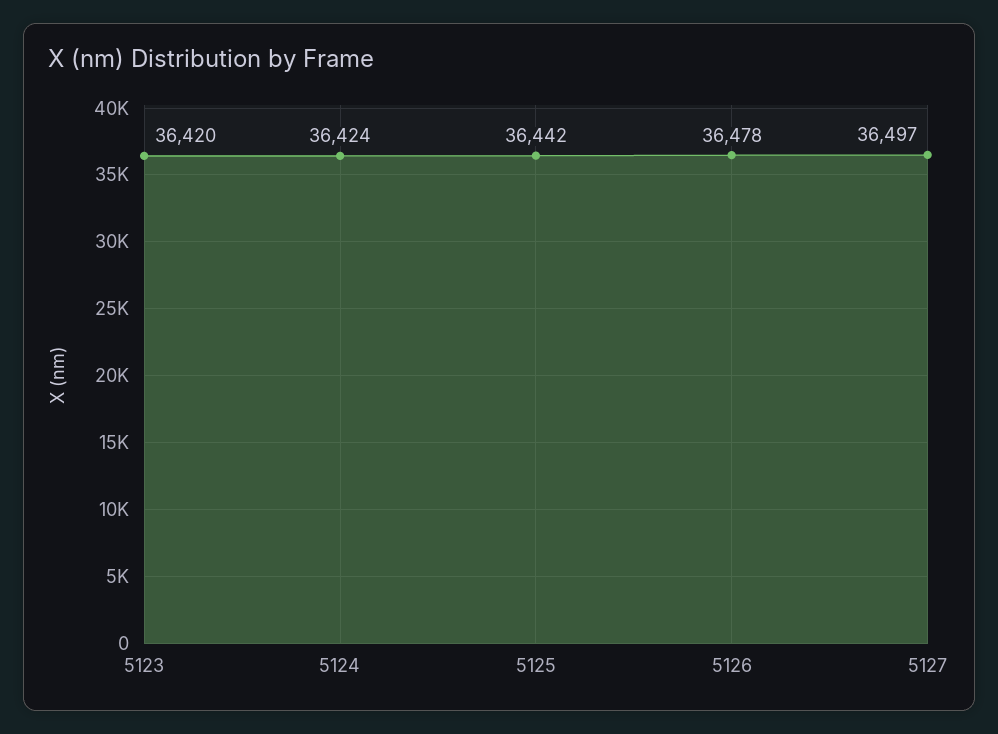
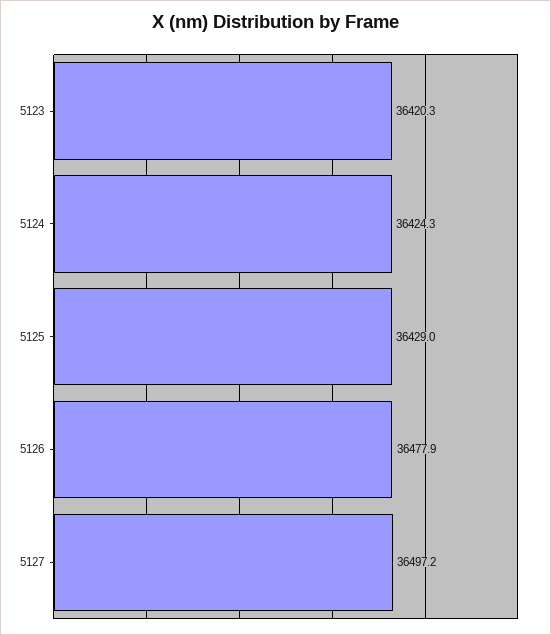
5125: 36442 -> 36429

